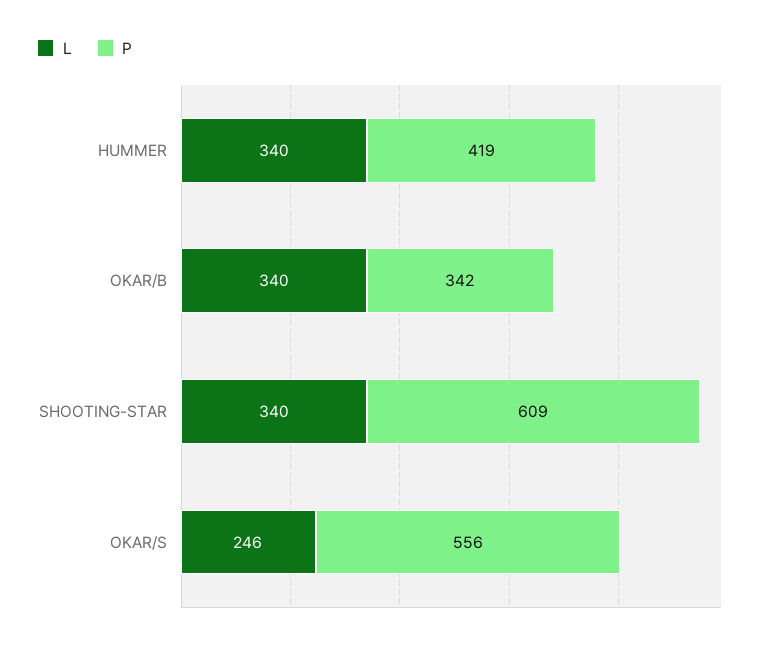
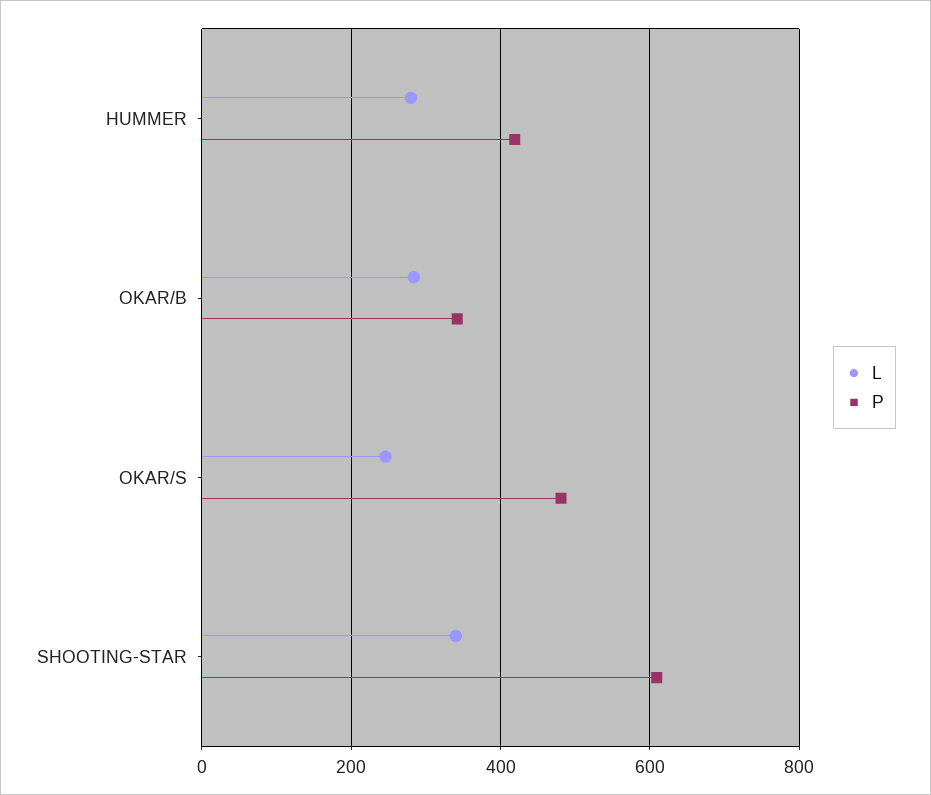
L, HUMMER: 340 -> 280
L, OKAR/B: 340 -> 280
P, OKAR/S: 556 -> 480

